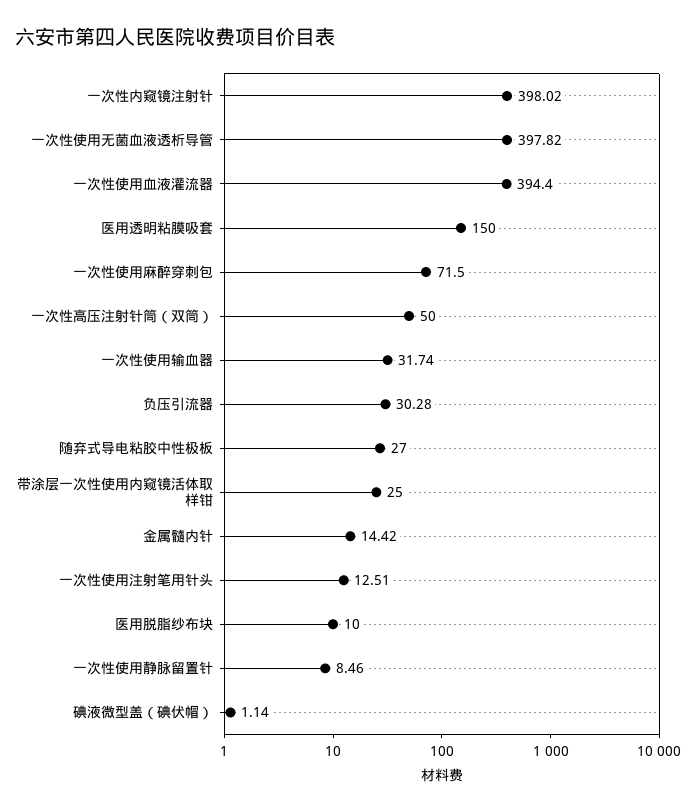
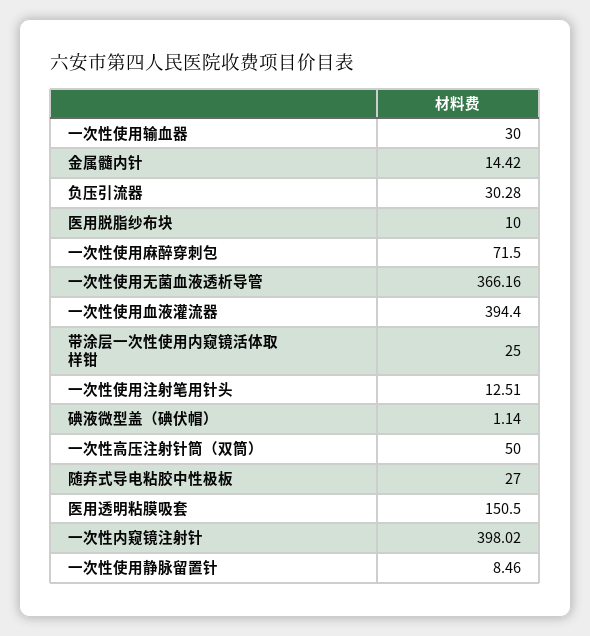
一次性使用无菌血液透析导管: 397.82 -> 366.16
医用透明粘膜吸套: 150 -> 150.5
一次性使用输血器: 31.74 -> 30

